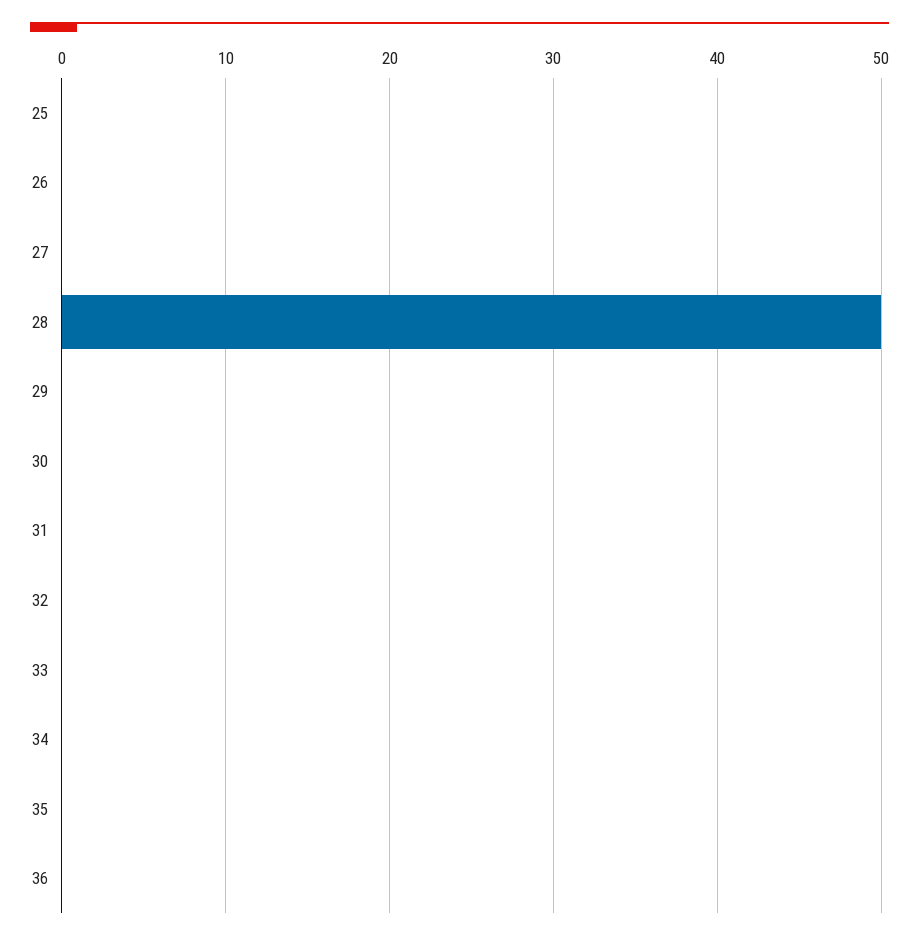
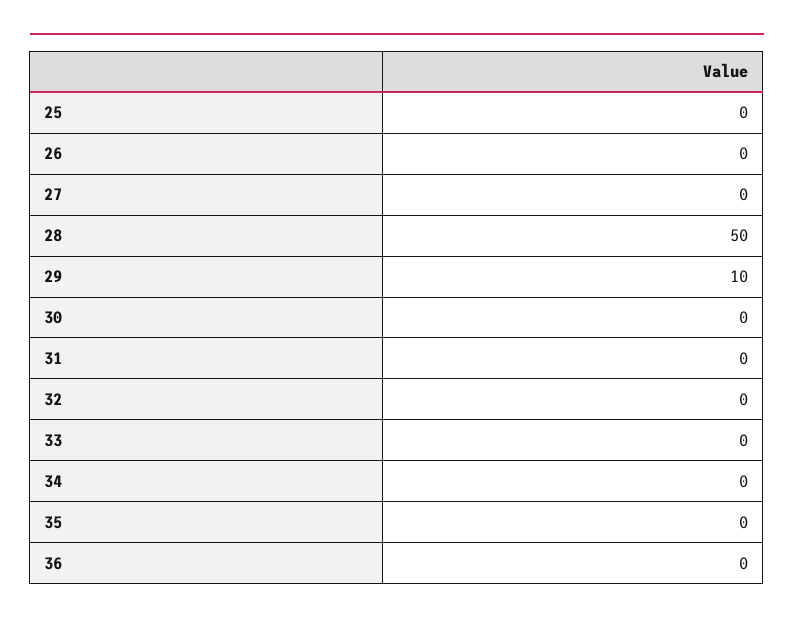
29: 0 -> 10

